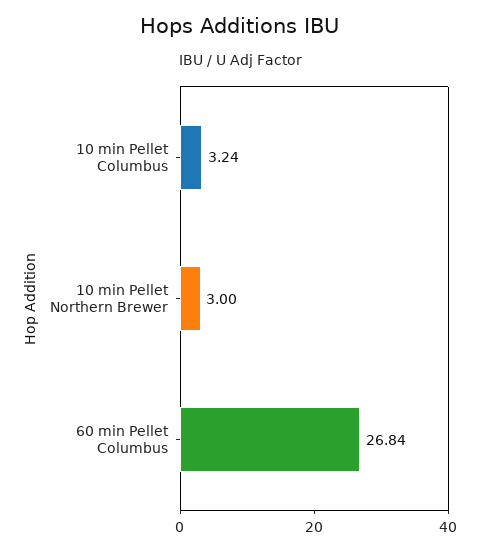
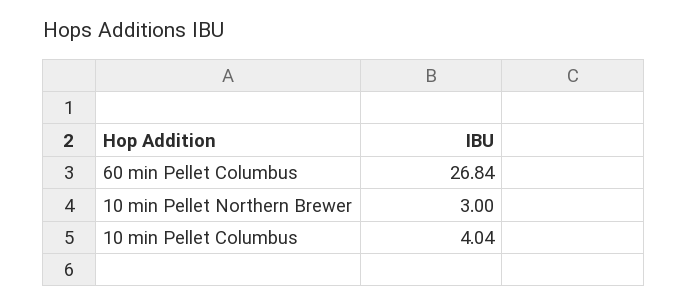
10 min Pellet Columbus: 3.24 -> 4.04

